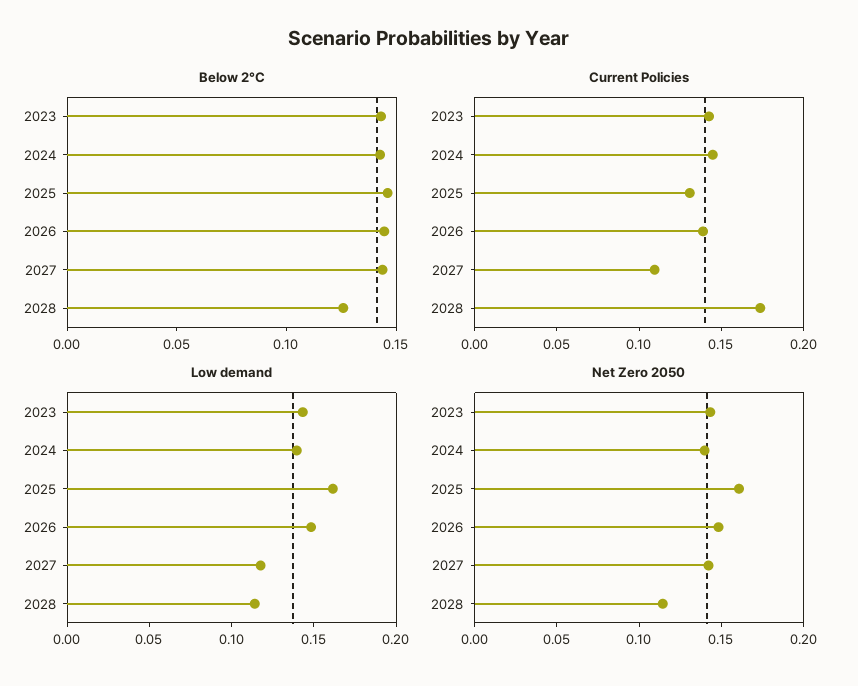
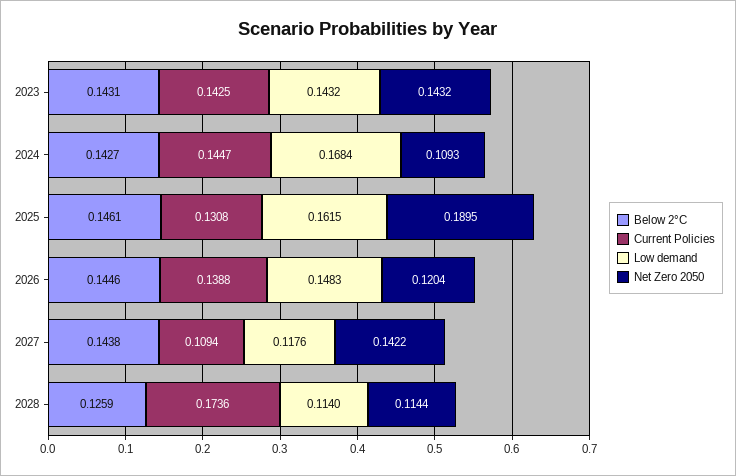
Low demand, 2024: 0.14 -> 0.1684
Net Zero 2050, 2024: 0.14 -> 0.1093
Net Zero 2050, 2025: 0.16 -> 0.1895
Net Zero 2050, 2026: 0.15 -> 0.1204

